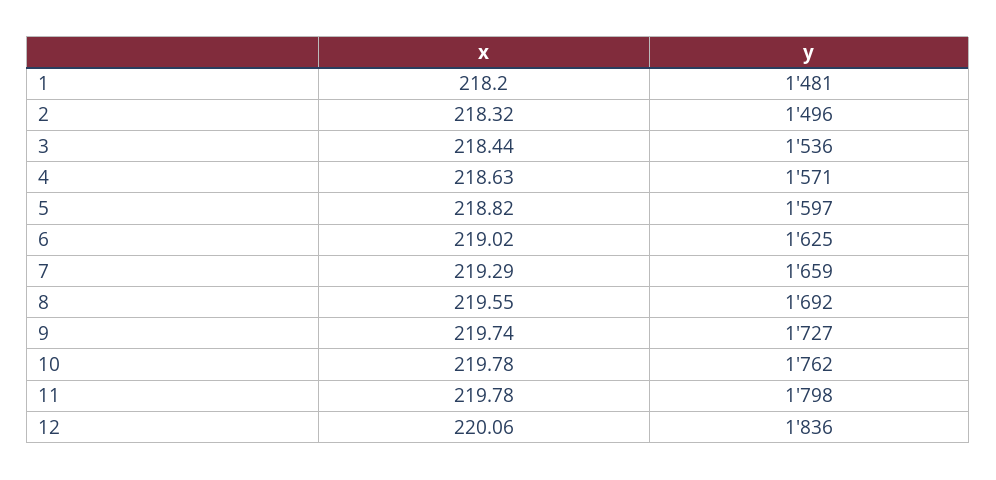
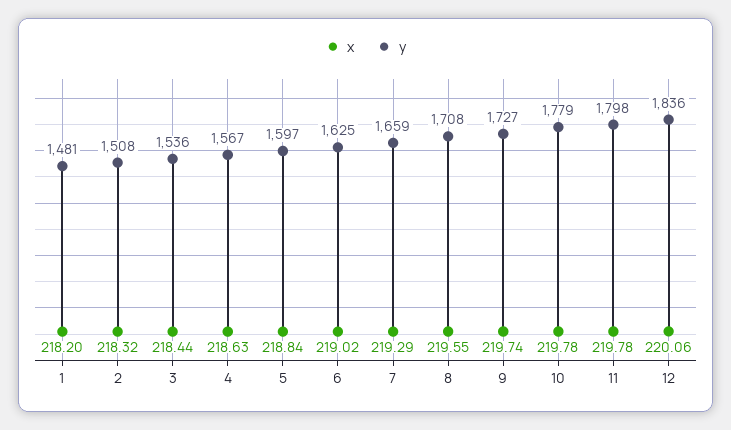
y, 2: 1496 -> 1508
y, 4: 1571 -> 1567
x, 5: 218.82 -> 218.84
y, 8: 1692 -> 1708
y, 10: 1762 -> 1779

